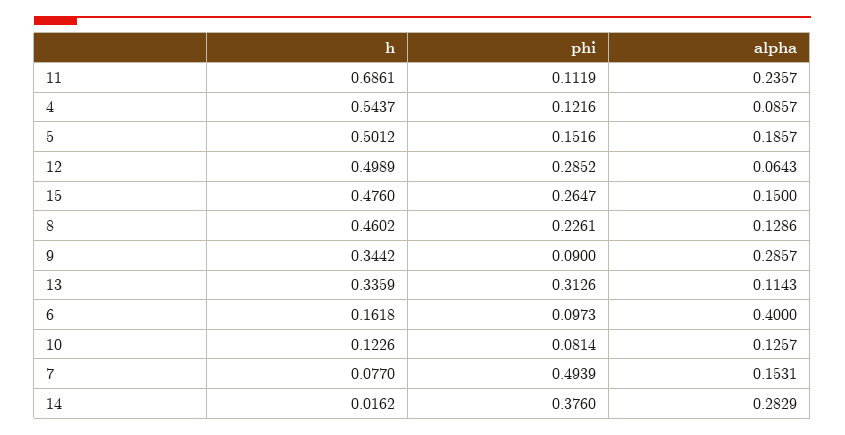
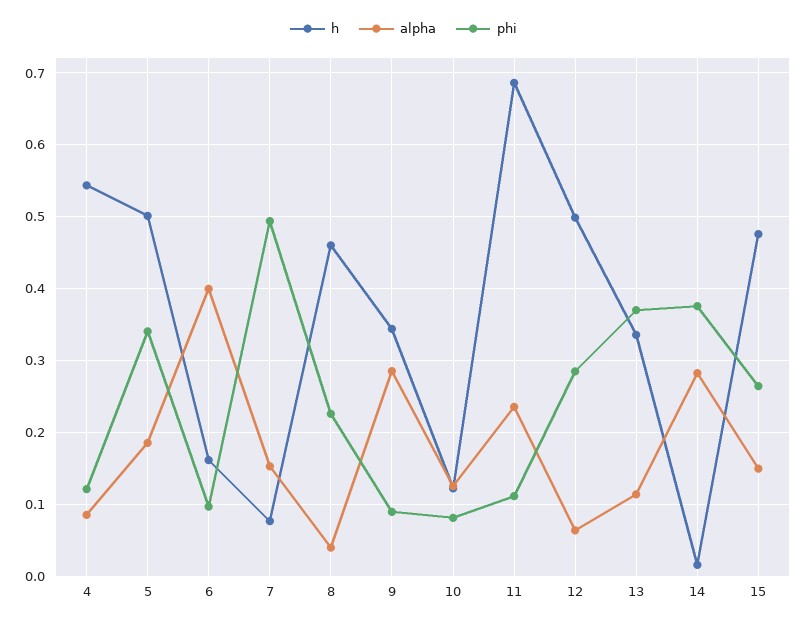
phi, 5: 0.1516 -> 0.34
alpha, 8: 0.1286 -> 0.04
phi, 13: 0.3126 -> 0.37

